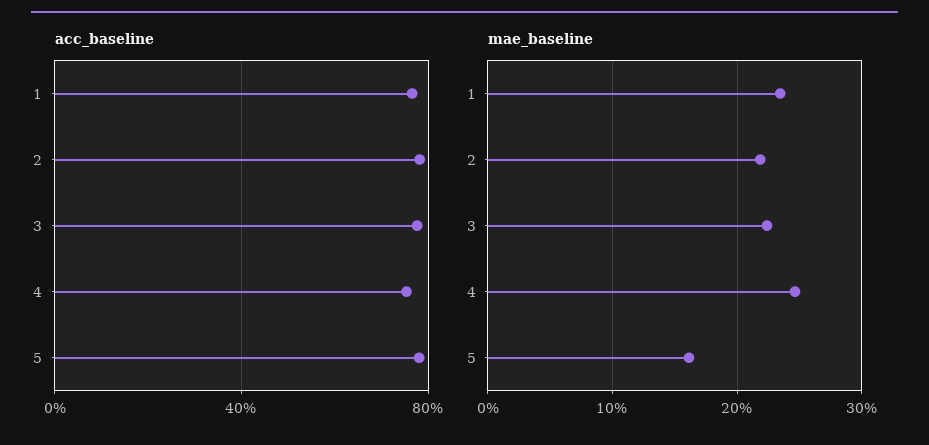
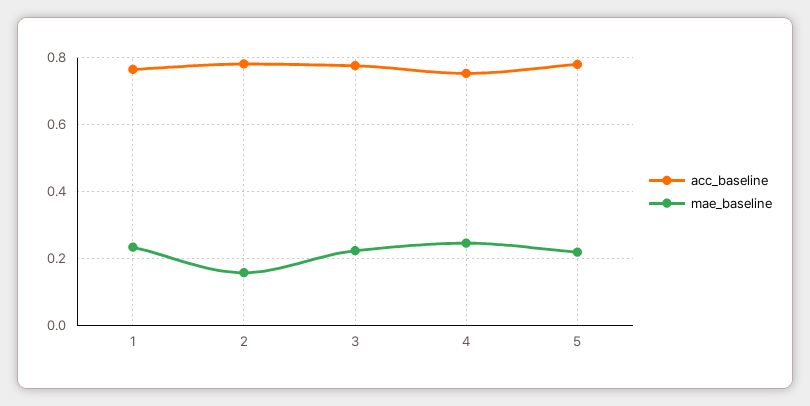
mae_baseline, 2: 0.22 -> 0.16
mae_baseline, 5: 0.16 -> 0.22

